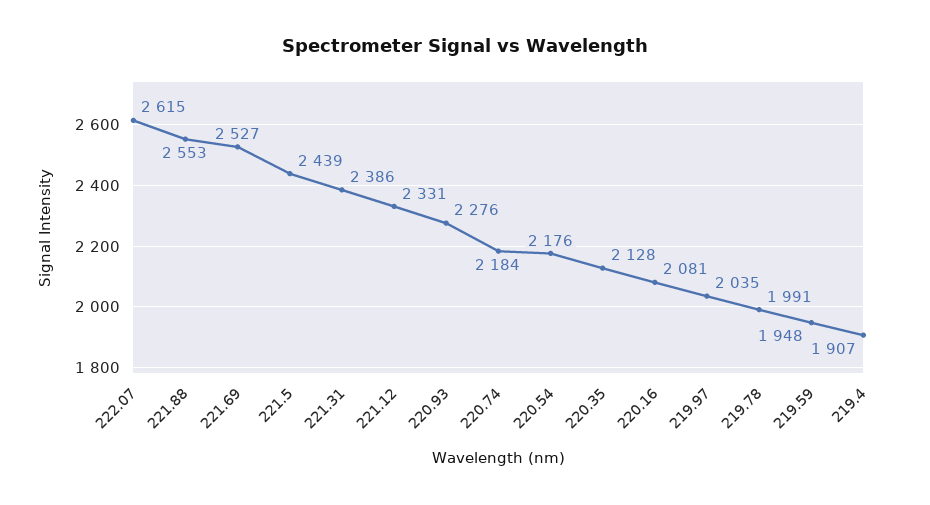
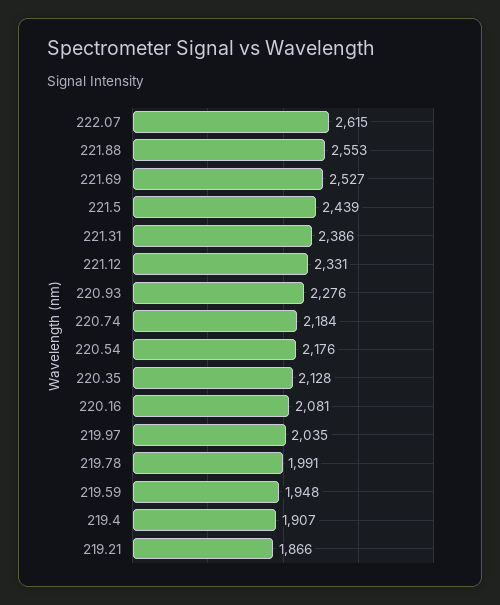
219.21: none -> 1866

